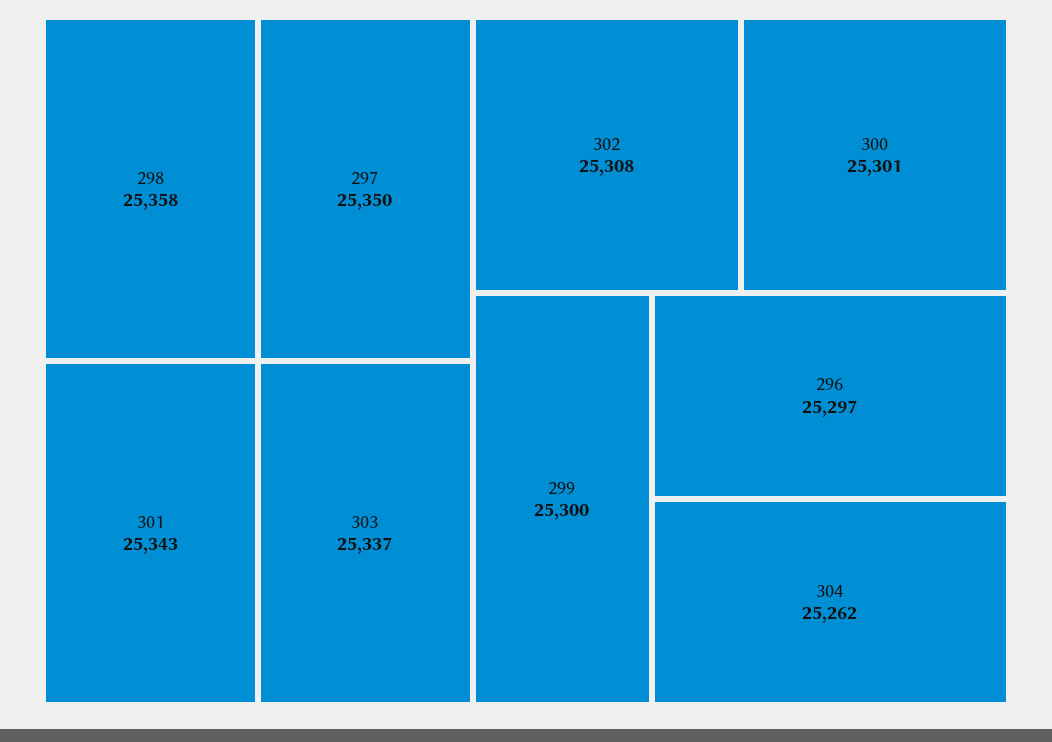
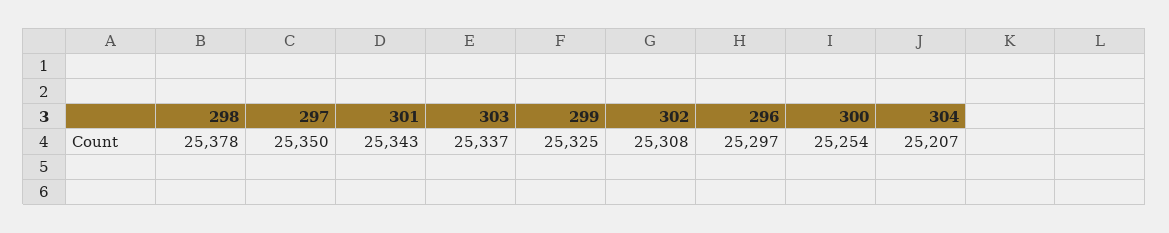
298: 25358 -> 25378
300: 25301 -> 25254
299: 25300 -> 25325
304: 25262 -> 25207

